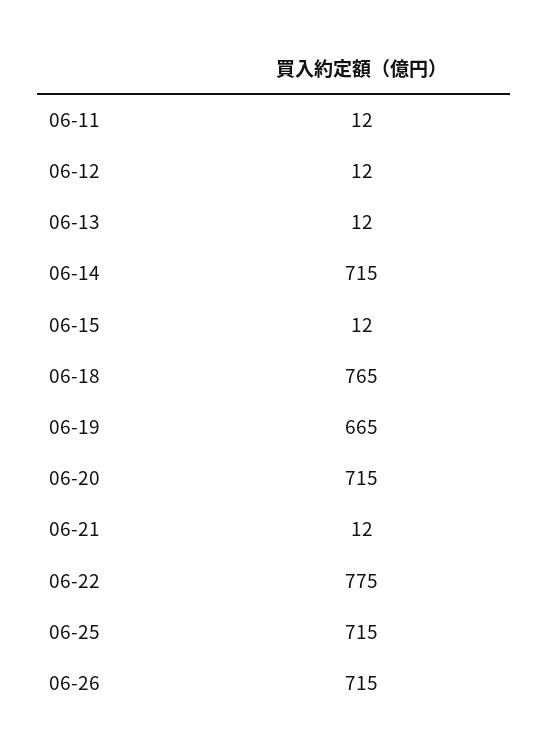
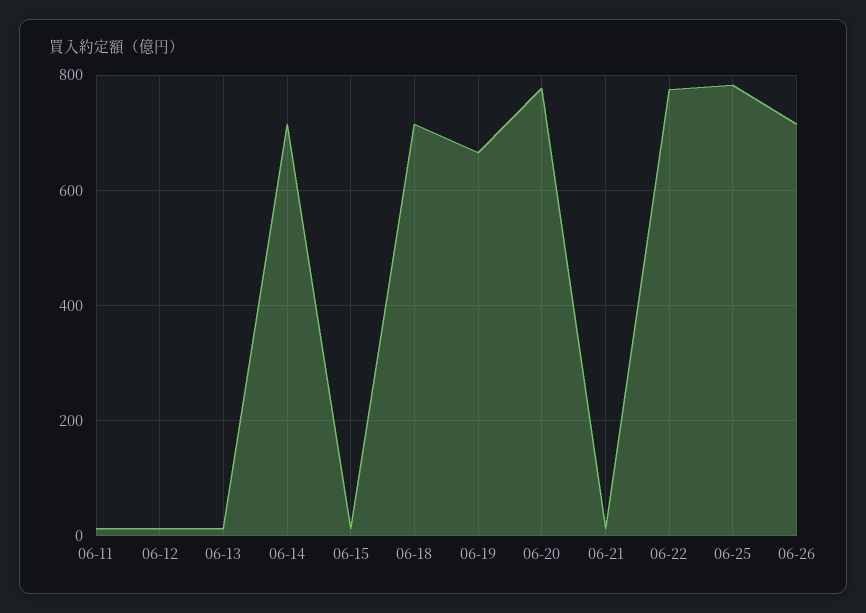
06-18: 765 -> 720
06-20: 715 -> 780
06-25: 715 -> 780

